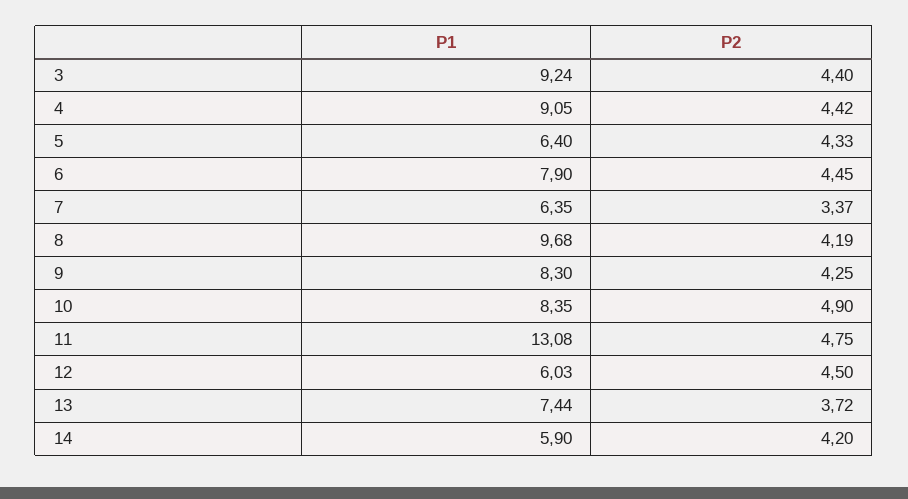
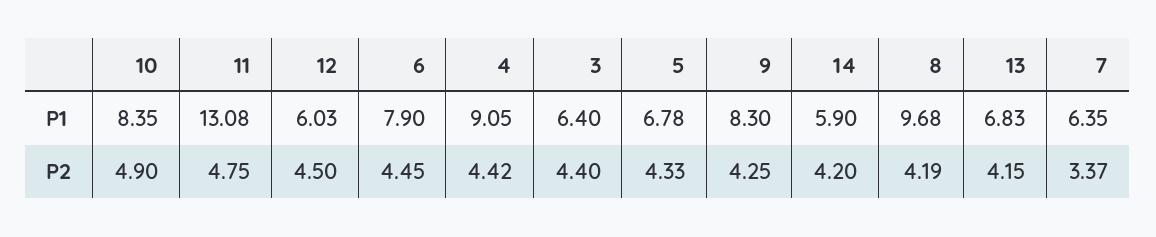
P1, 3: 9.24 -> 6.4
P1, 5: 6.4 -> 6.78
P1, 13: 7.44 -> 6.83
P2, 13: 3.72 -> 4.15

